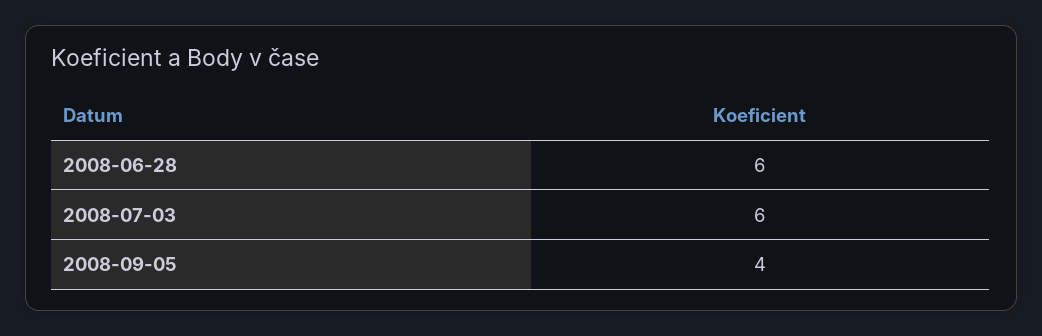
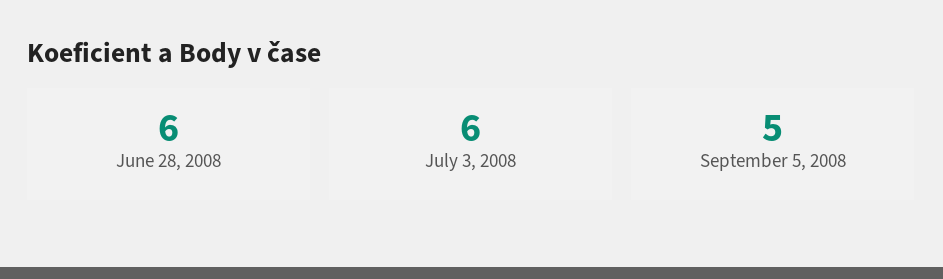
2008-09-05: 4 -> 5

